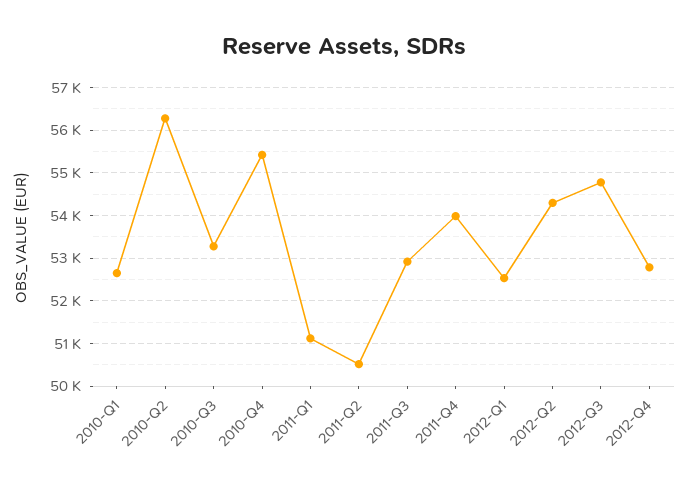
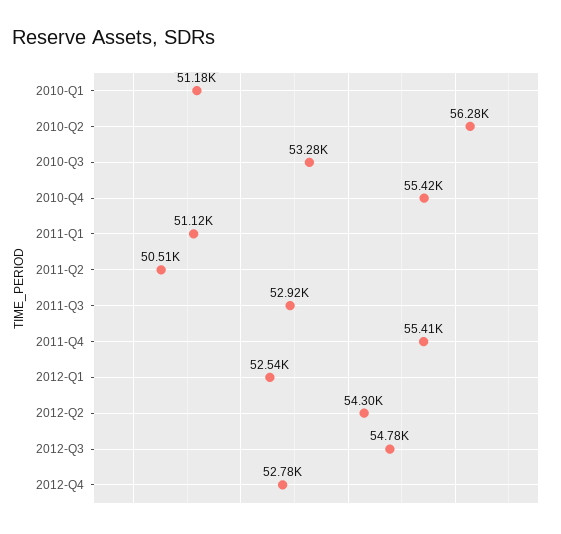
2010-Q1: 52600 -> 51180
2011-Q4: 54000 -> 55410

